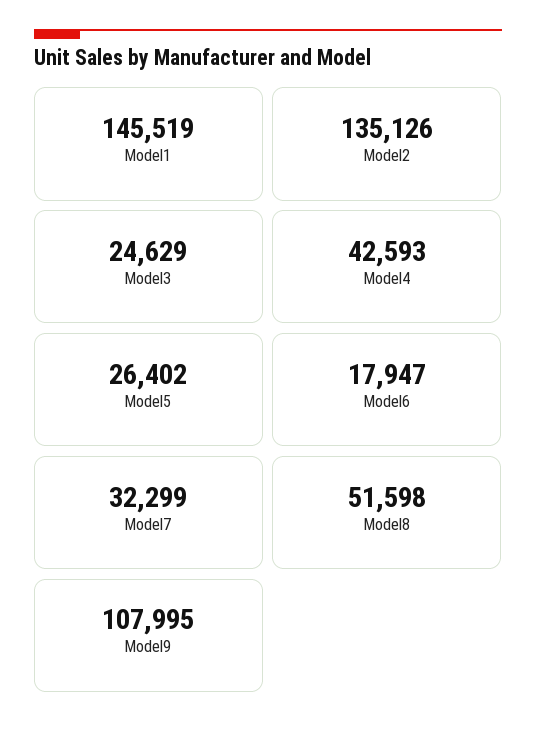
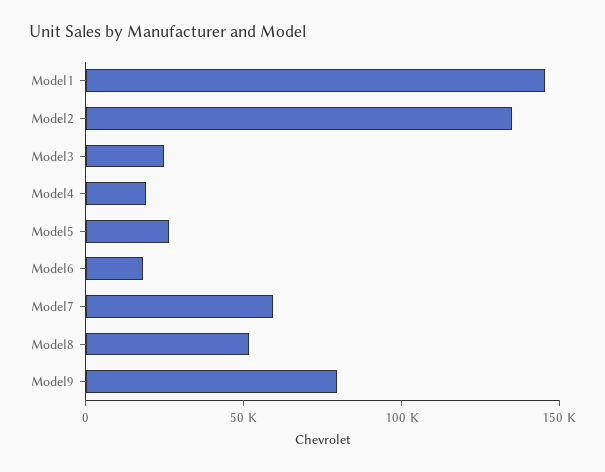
Model4: 42593 -> 20000
Model7: 32299 -> 60000
Model9: 107995 -> 80000

